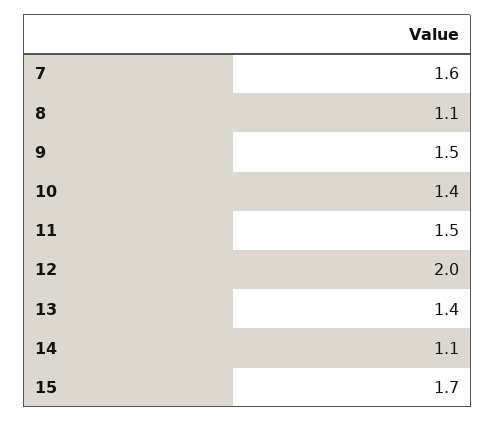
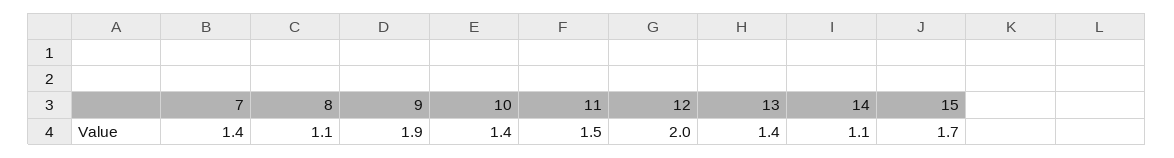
7: 1.6 -> 1.4
9: 1.5 -> 1.9

